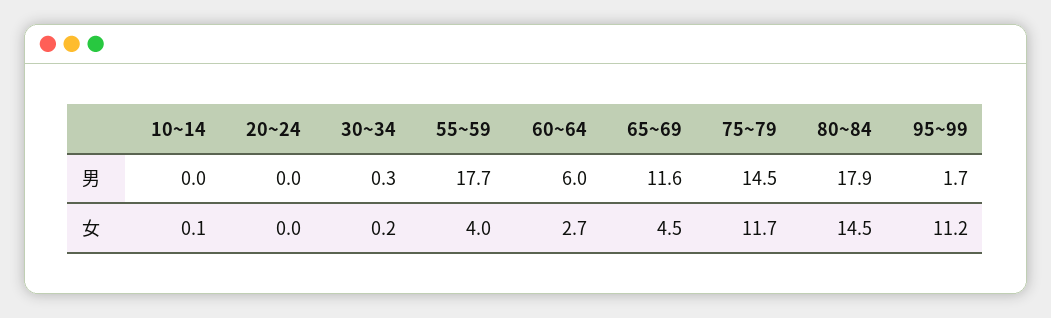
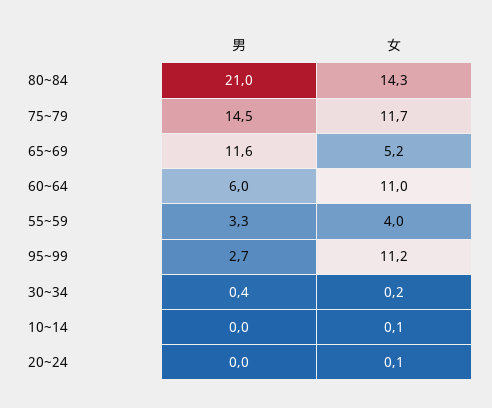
30~34, 男: 0.3 -> 0.4
55~59, 男: 17.7 -> 3.3
80~84, 男: 17.9 -> 21
95~99, 男: 1.7 -> 2.7
20~24, 女: 0 -> 0.1
60~64, 女: 2.7 -> 11
65~69, 女: 4.5 -> 5.2
80~84, 女: 14.5 -> 14.3

